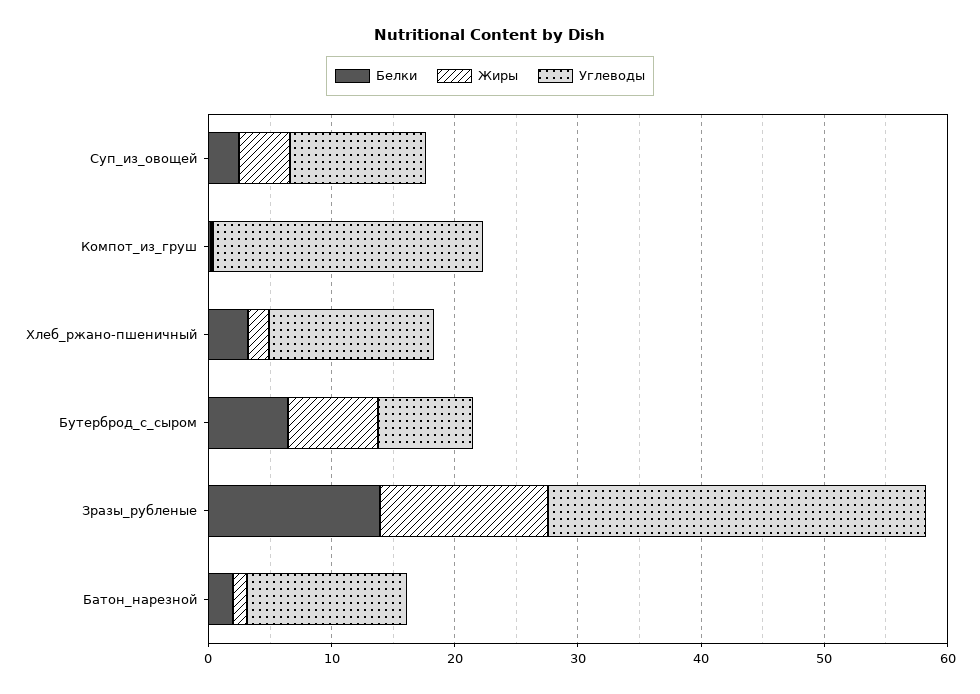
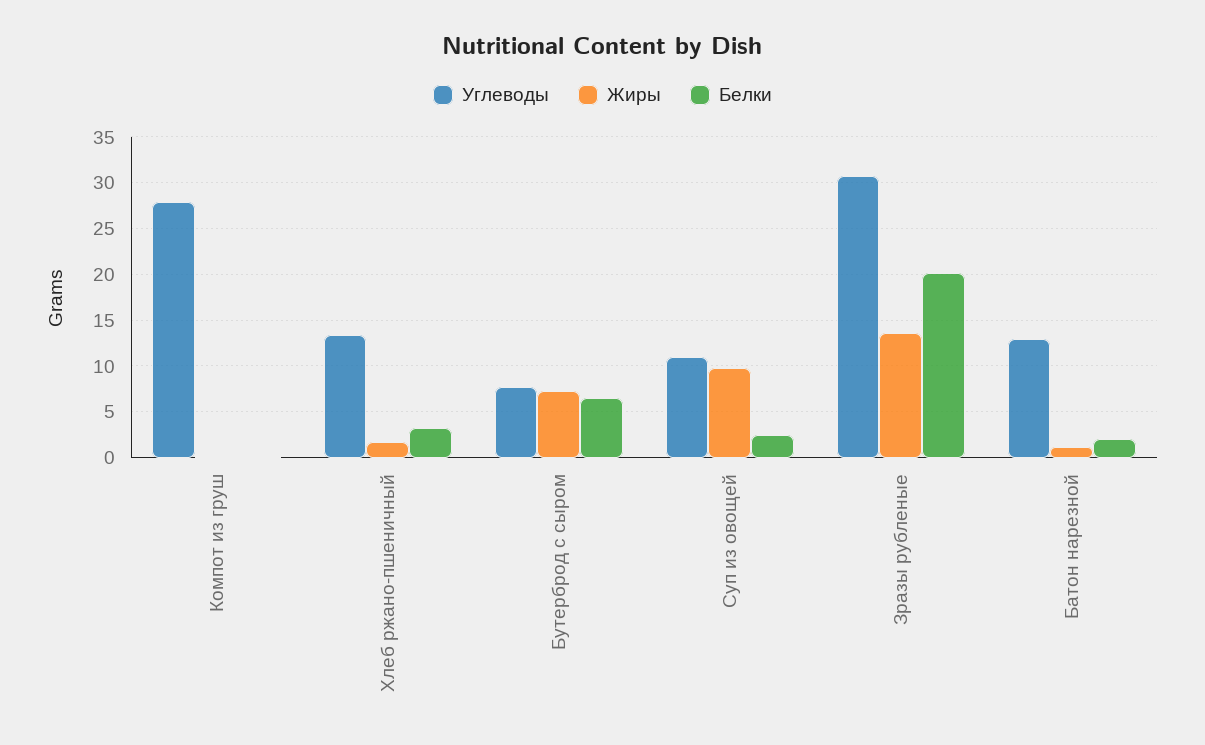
Жиры, Суп_из_овощей: 4 -> 10
Углеводы, Компот_из_груш: 22 -> 28
Белки, Зразы_рубленые: 14 -> 20

